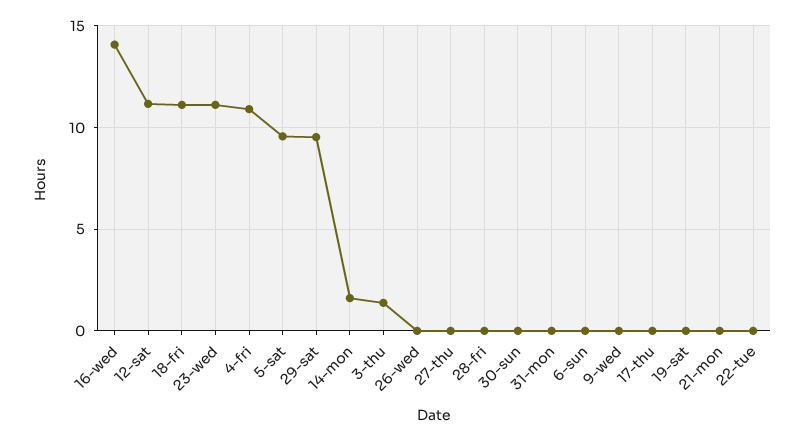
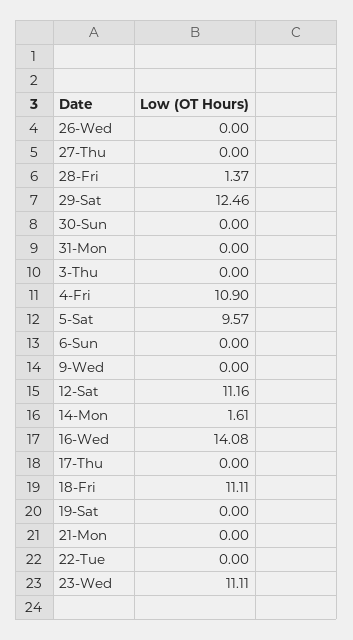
29-sat: 9.5 -> 12.46
3-thu: 1.5 -> 0
28-fri: 0 -> 1.37

